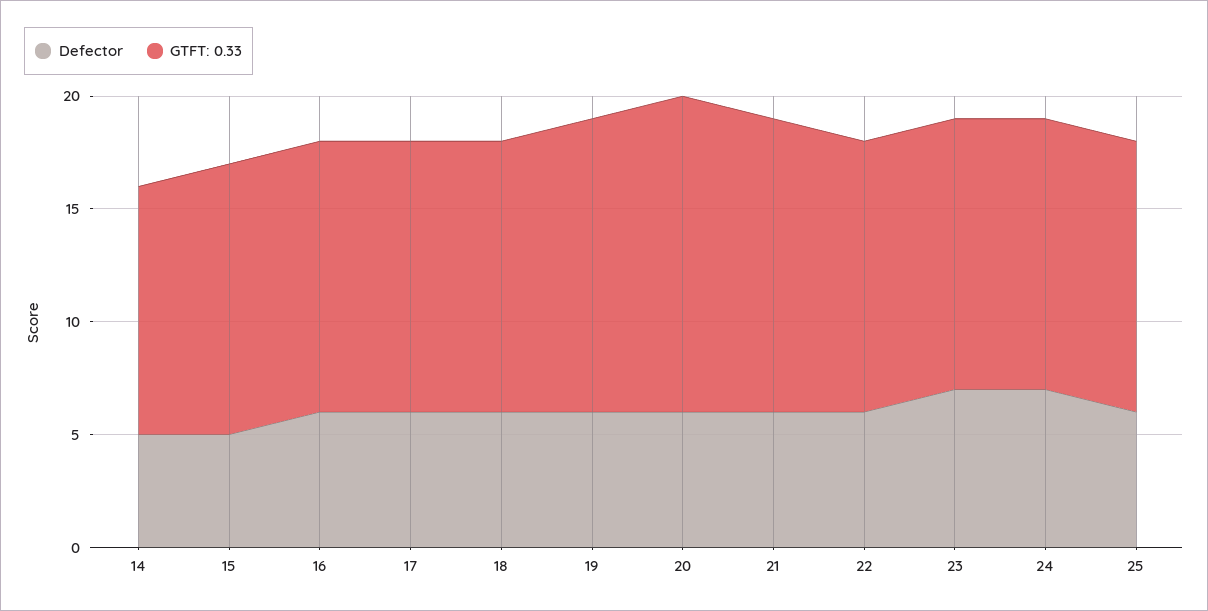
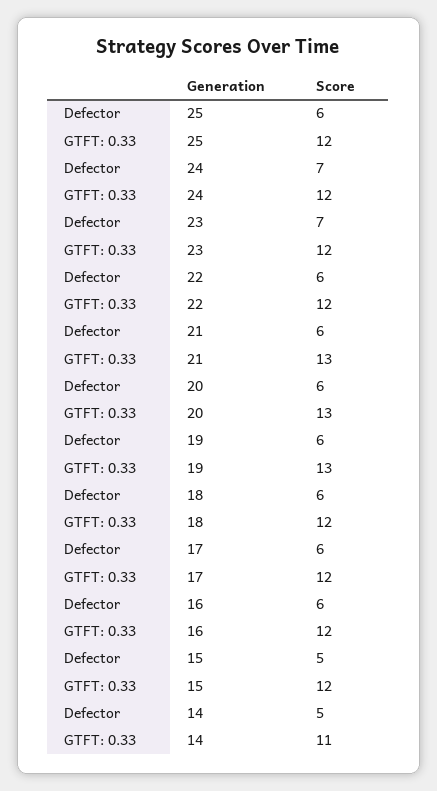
GTFT: 0.33, 20: 14 -> 13

